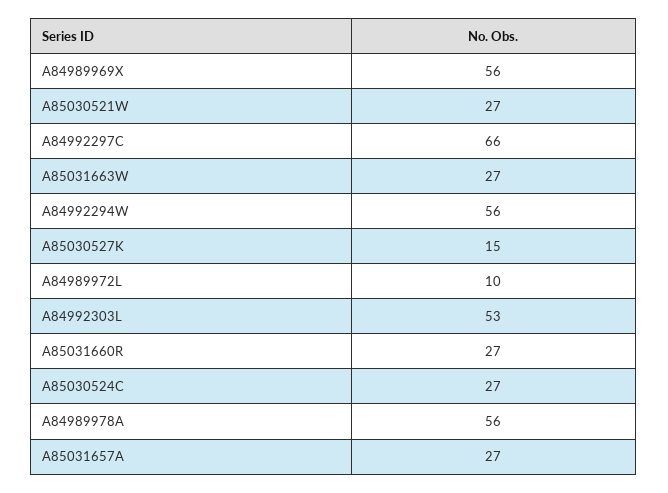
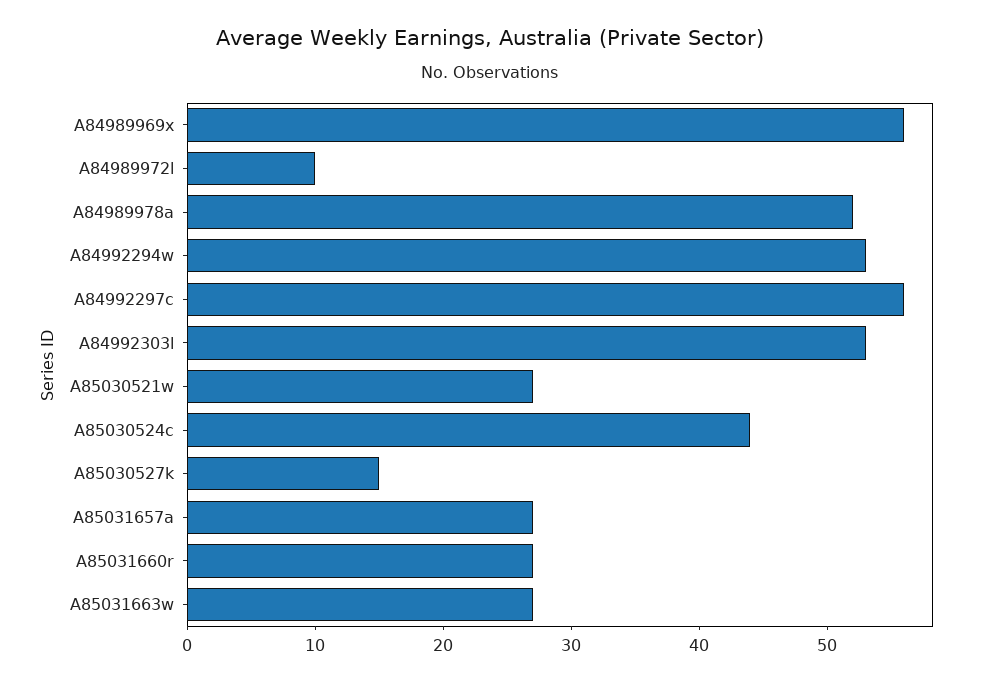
A84992297C: 66 -> 56
A84992294W: 56 -> 53
A85030524C: 27 -> 44
A84989978A: 56 -> 52

